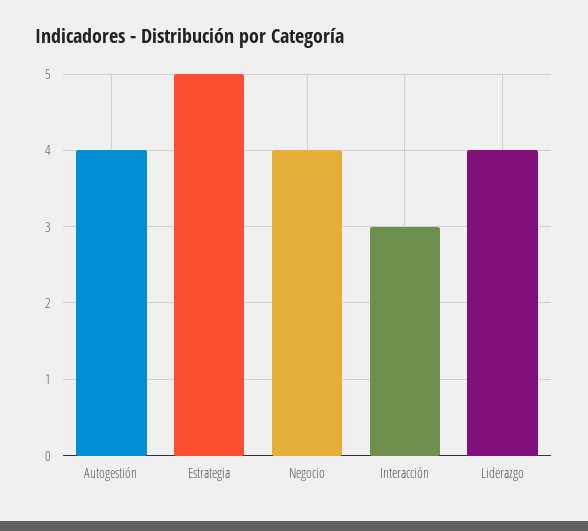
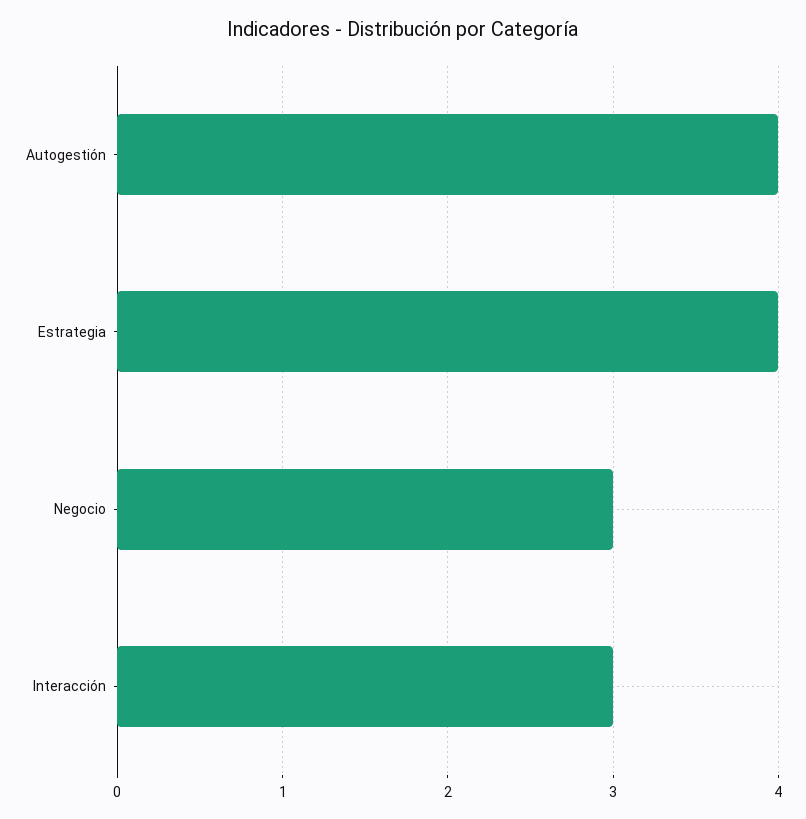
Estrategia: 5 -> 4
Negocio: 4 -> 3
Liderazgo: 4 -> none

